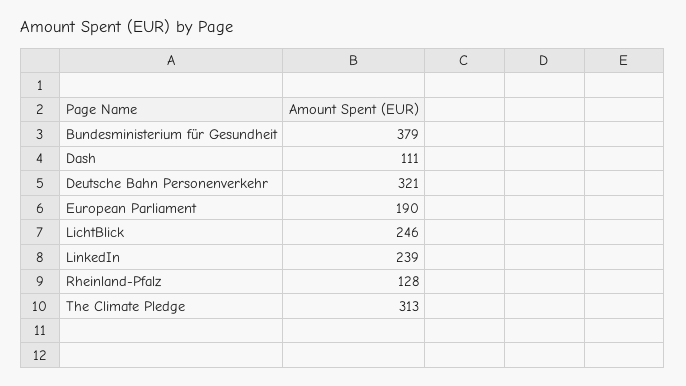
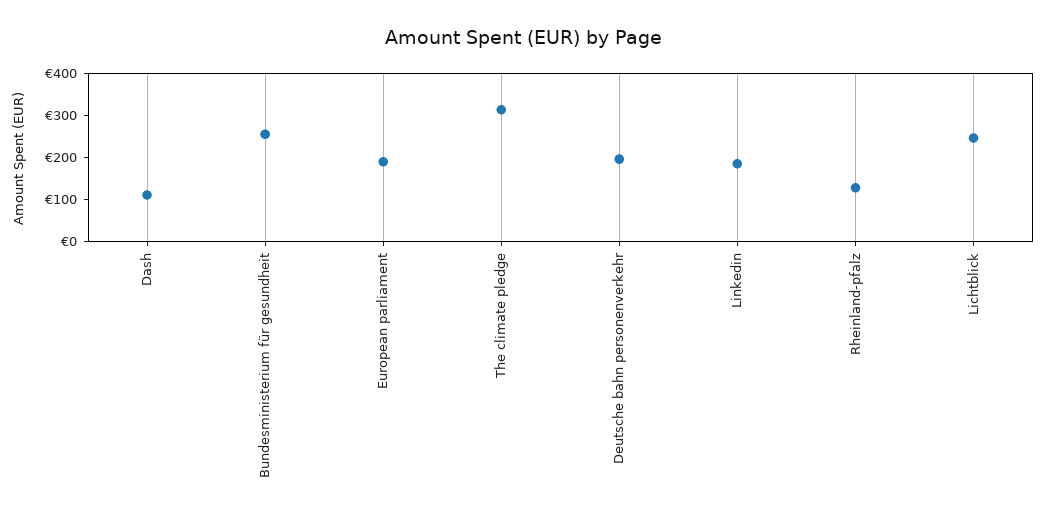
Bundesministerium für Gesundheit: 379 -> 260
Deutsche Bahn Personenverkehr: 321 -> 200
LinkedIn: 239 -> 180

